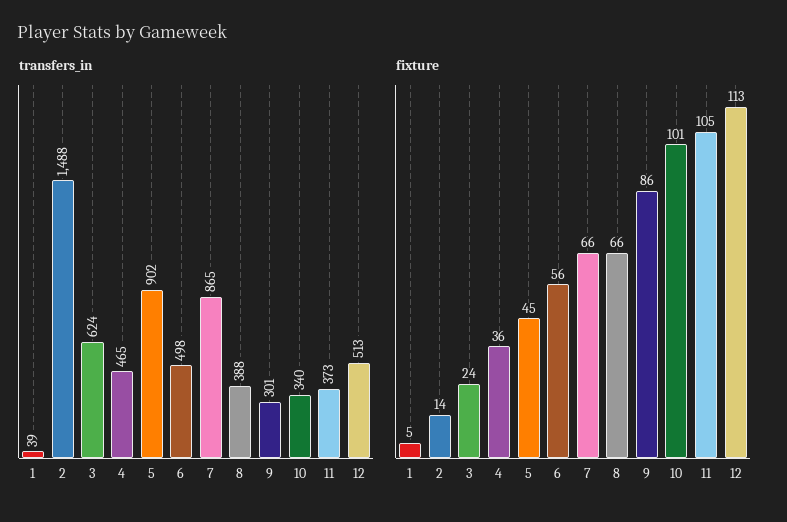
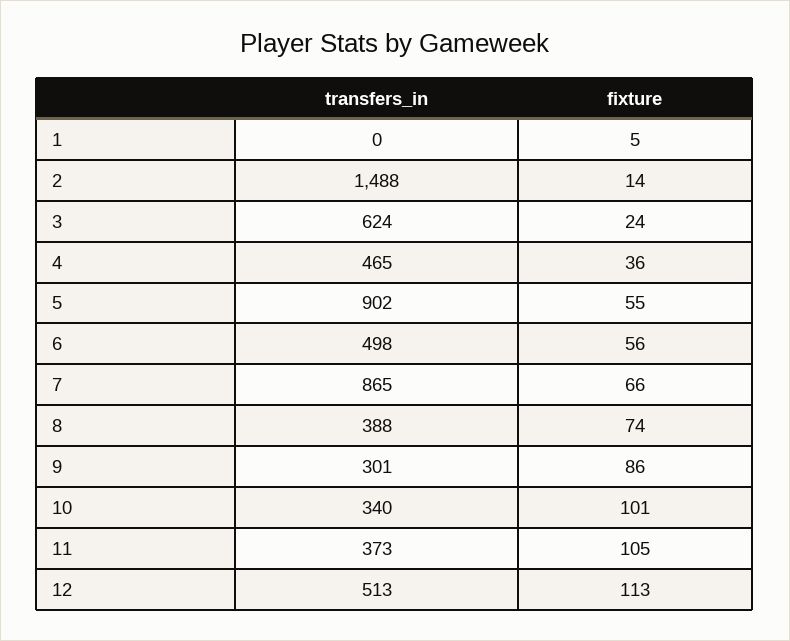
transfers_in, 1: 39 -> 0
fixture, 5: 45 -> 55
fixture, 8: 66 -> 74

